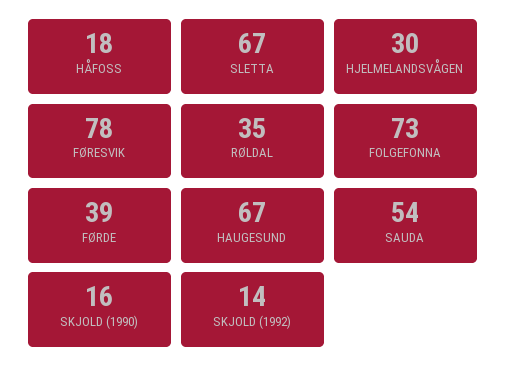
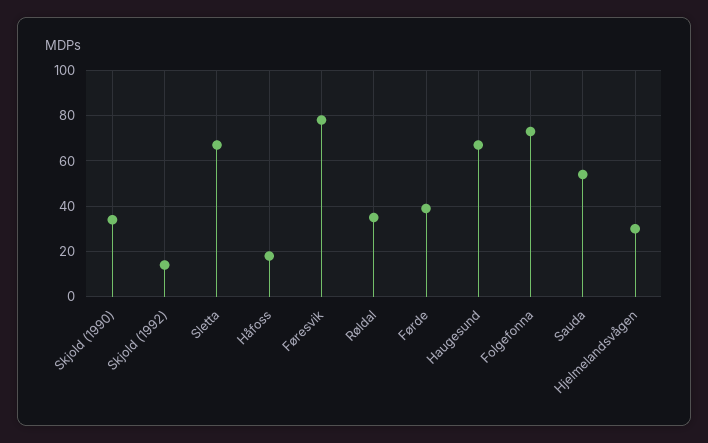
SKJOLD (1990): 16 -> 35

